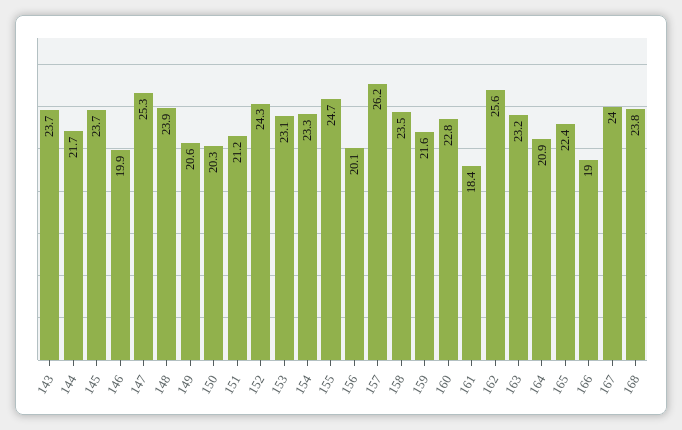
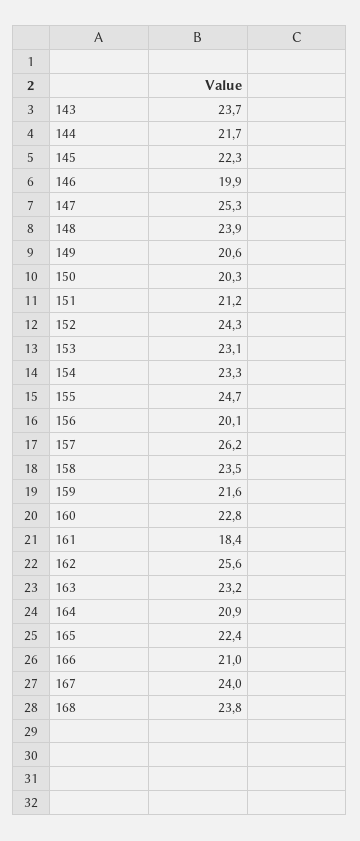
145: 23.7 -> 22.3
166: 19 -> 21

